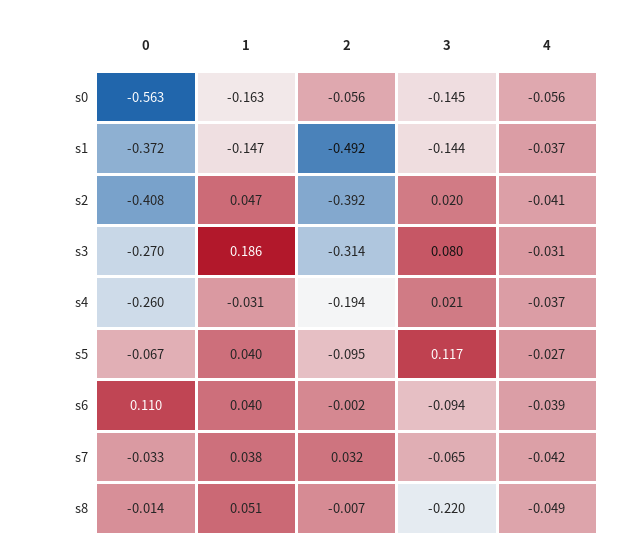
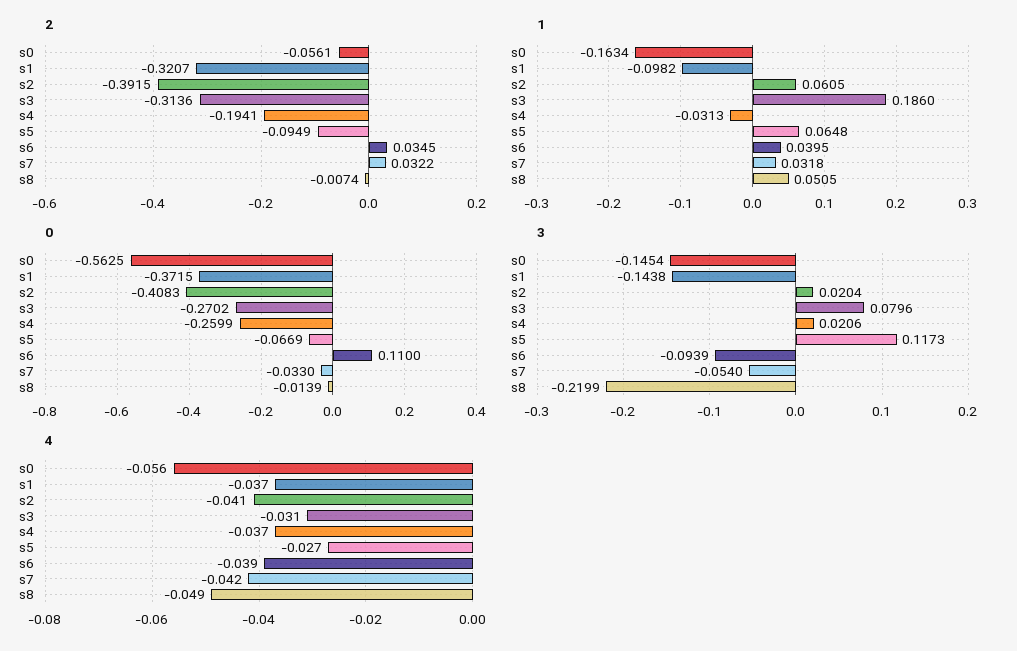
1, s1: -0.147 -> -0.0982
2, s1: -0.492 -> -0.3207
1, s2: 0.047 -> 0.0605
1, s5: 0.04 -> 0.0648
2, s6: -0.002 -> 0.0345
1, s7: 0.038 -> 0.0318
3, s7: -0.065 -> -0.054

